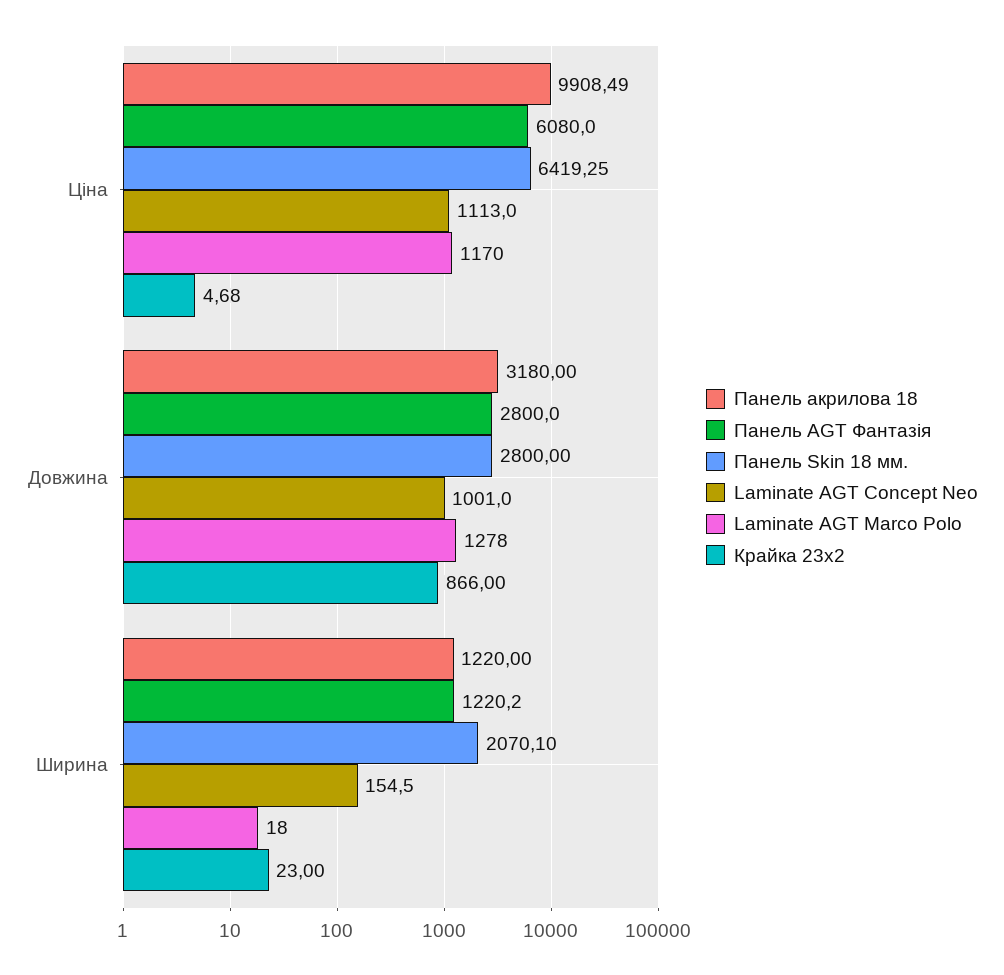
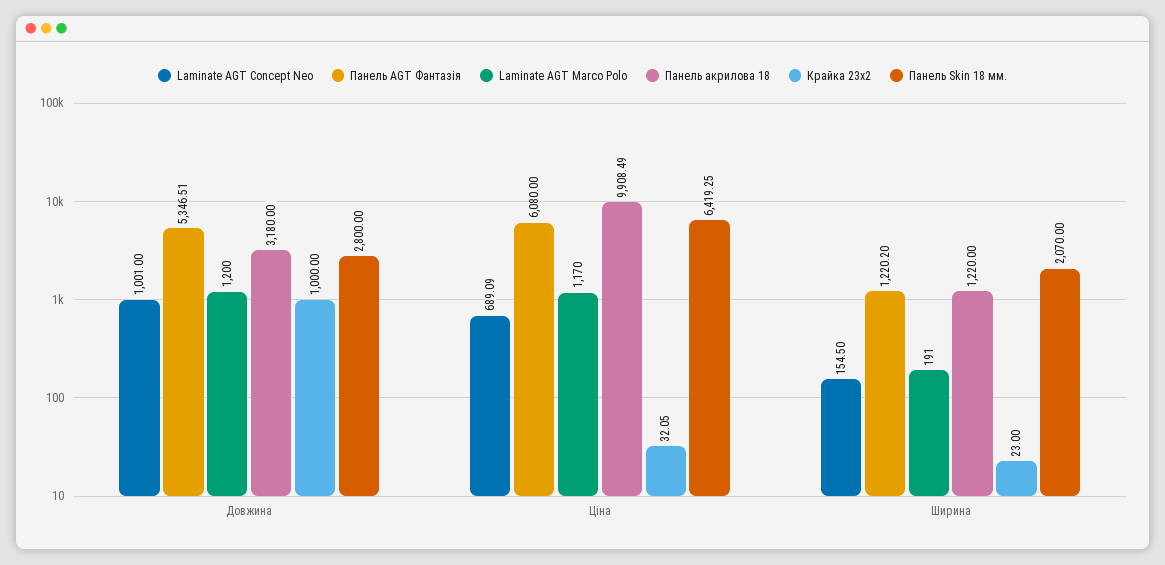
Laminate AGT Concept Neo, Ціна: 1113 -> 689.09
Крайка 23x2, Ціна: 4.68 -> 32.05
Панель AGT Фантазія, Довжина: 2800 -> 5346.51
Laminate AGT Marco Polo, Довжина: 1278 -> 1200
Крайка 23x2, Довжина: 866 -> 1000
Панель Skin 18 мм., Ширина: 2070.1 -> 2070
Laminate AGT Marco Polo, Ширина: 18 -> 191

